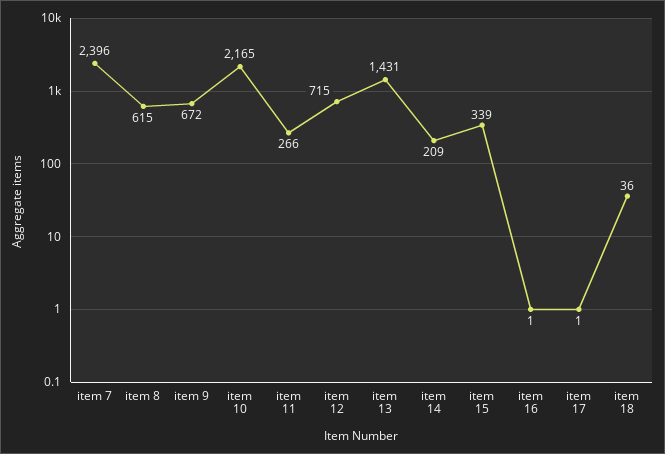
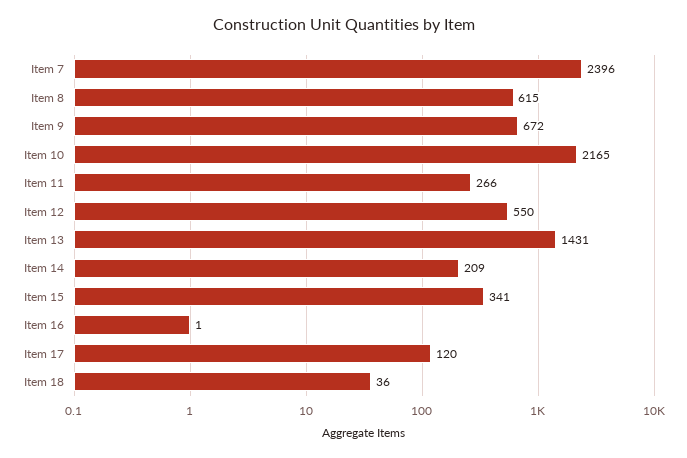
item 12: 715 -> 550
item 15: 339 -> 341
item 17: 1 -> 120

